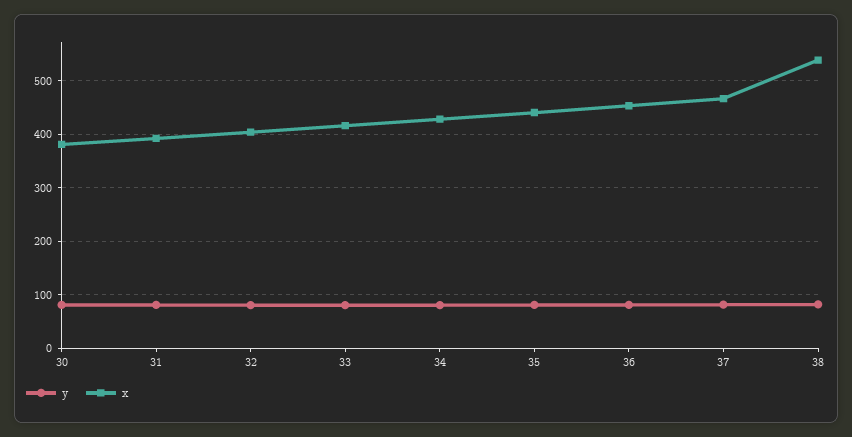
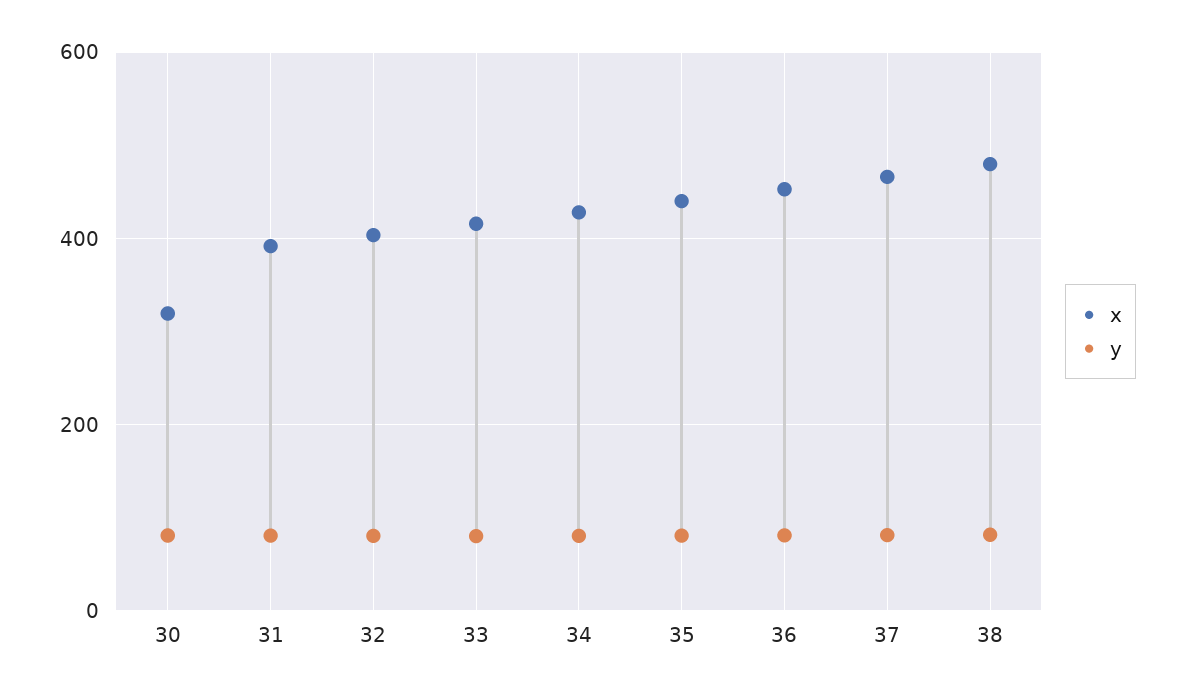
x, 30: 380 -> 320
x, 38: 540 -> 480

